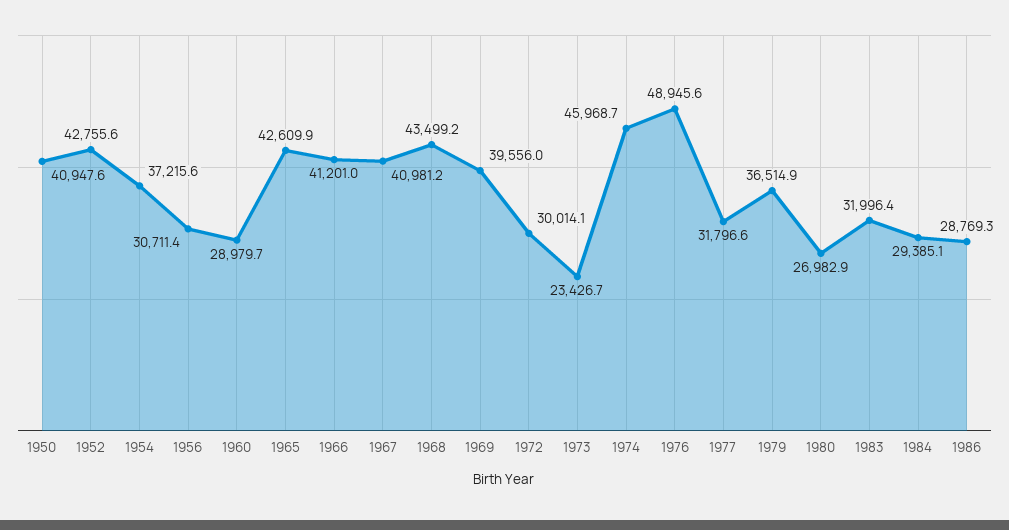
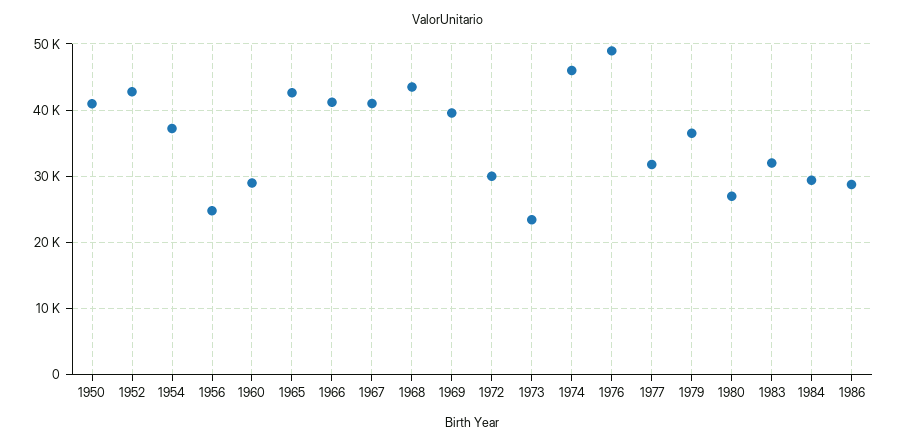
1956: 30711.4 -> 25000

